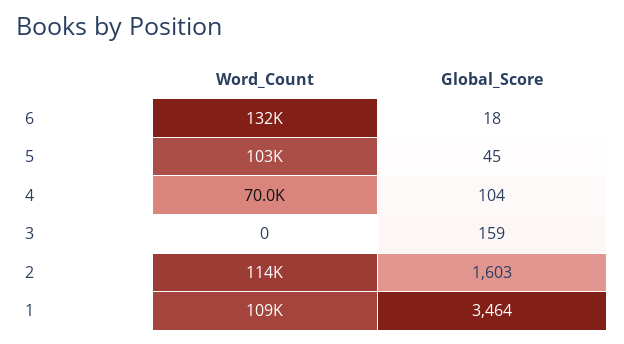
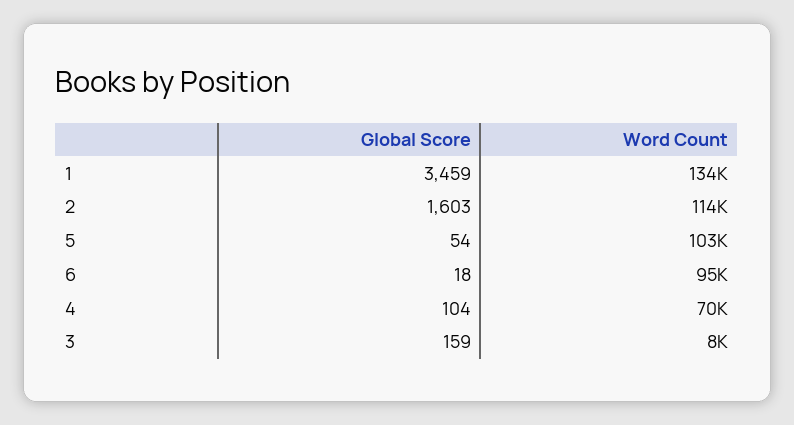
Word_Count, 6: 132000 -> 95000
Global_Score, 5: 45 -> 54
Word_Count, 3: 0 -> 8000
Word_Count, 1: 109000 -> 134000
Global_Score, 1: 3464 -> 3459

